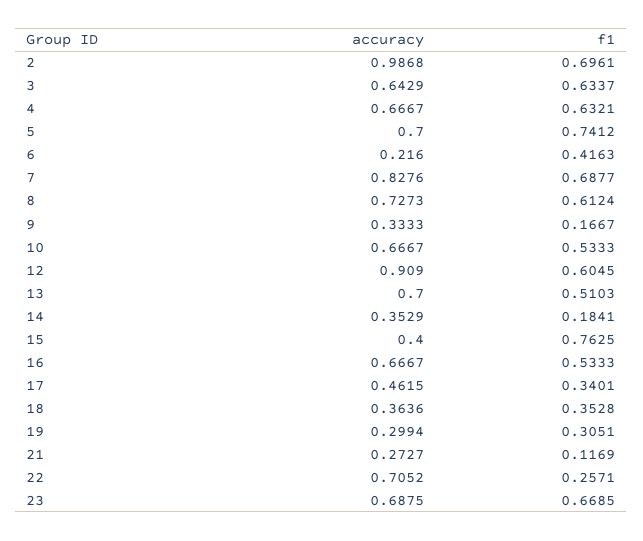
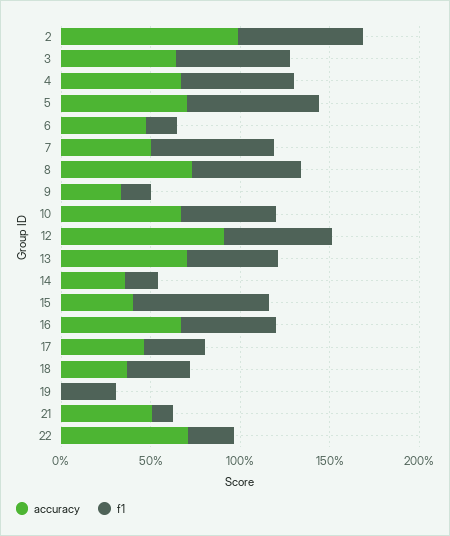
accuracy, 6: 0.216 -> 0.5
f1, 6: 0.4163 -> 0.2
accuracy, 7: 0.8276 -> 0.5
accuracy, 19: 0.2994 -> 0
accuracy, 21: 0.2727 -> 0.5
accuracy, 23: 0.6875 -> none
f1, 23: 0.6685 -> none

